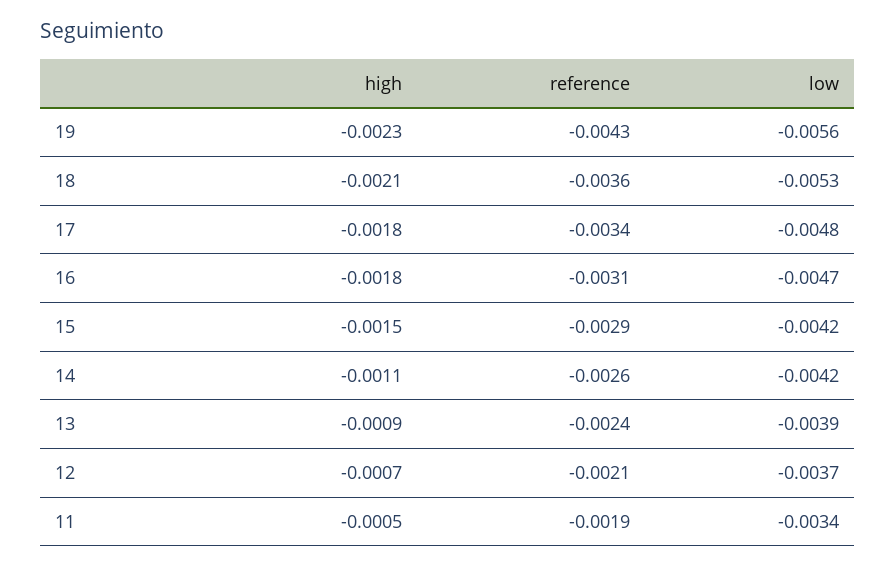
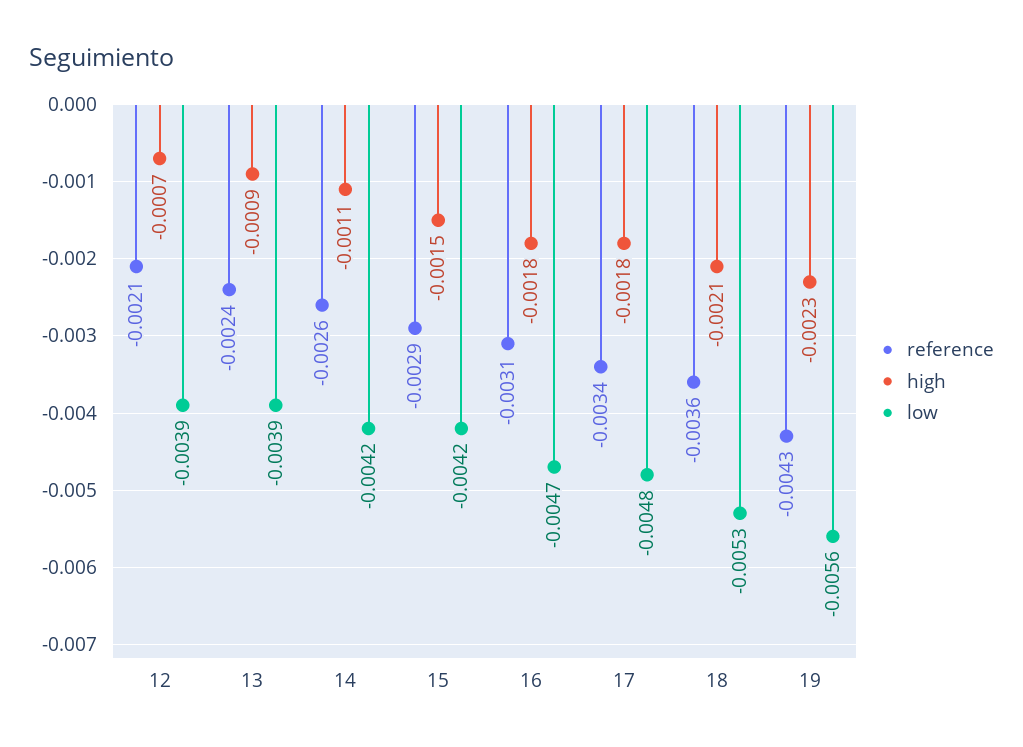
low, 12: -0.0037 -> -0.0039
high, 11: -0.0005 -> none
reference, 11: -0.0019 -> none
low, 11: -0.0034 -> none

